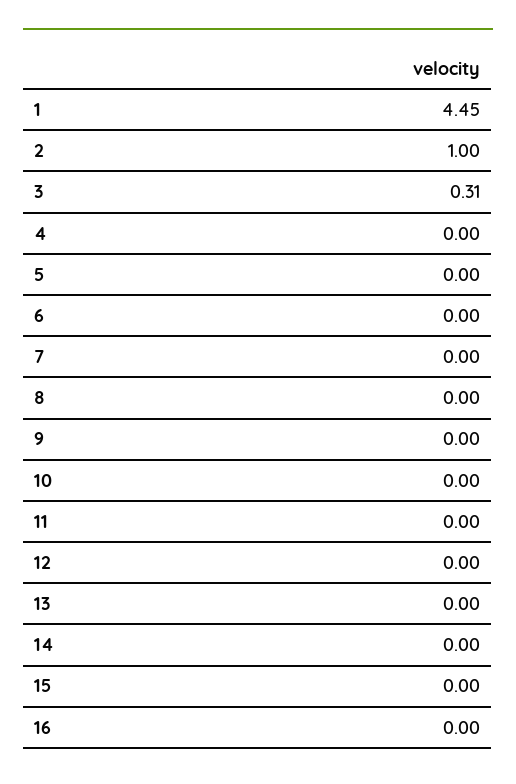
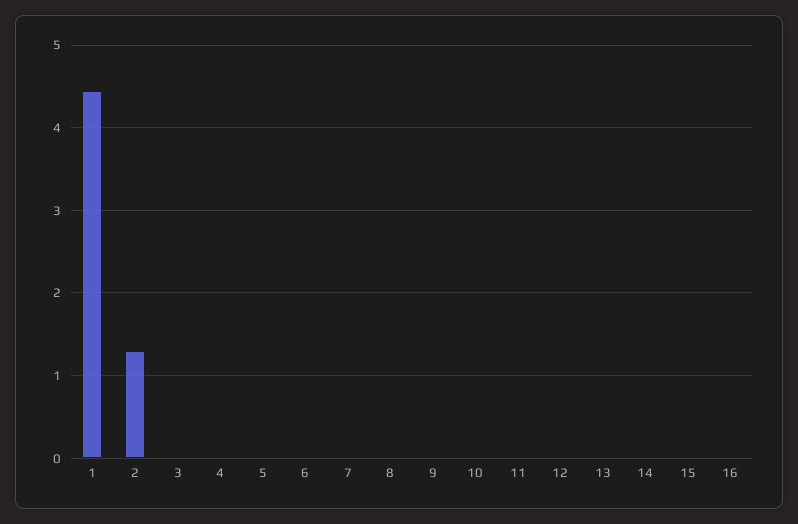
2: 1 -> 1.3
3: 0.31 -> 0

